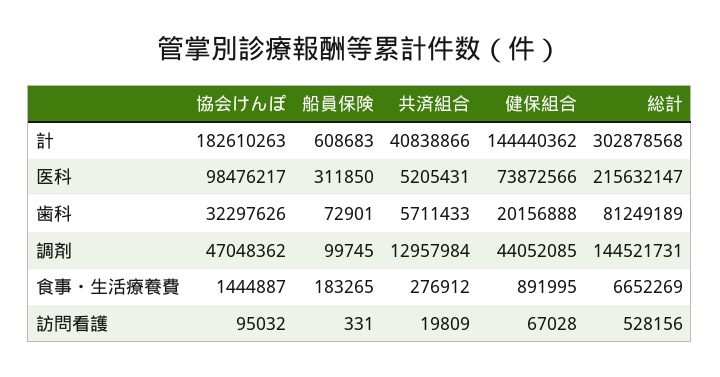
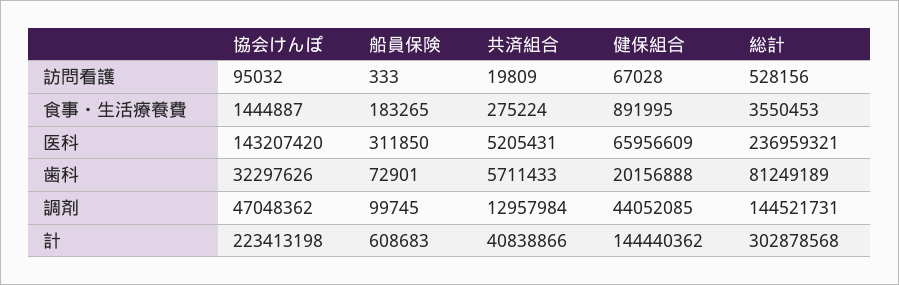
協会けんぽ, 計: 182610263 -> 223413198
協会けんぽ, 医科: 98476217 -> 143207420
健保組合, 医科: 73872566 -> 65956609
総計, 医科: 215632147 -> 236959321
共済組合, 食事・生活療養費: 276912 -> 275224
総計, 食事・生活療養費: 6652269 -> 3550453
船員保険, 訪問看護: 331 -> 333

